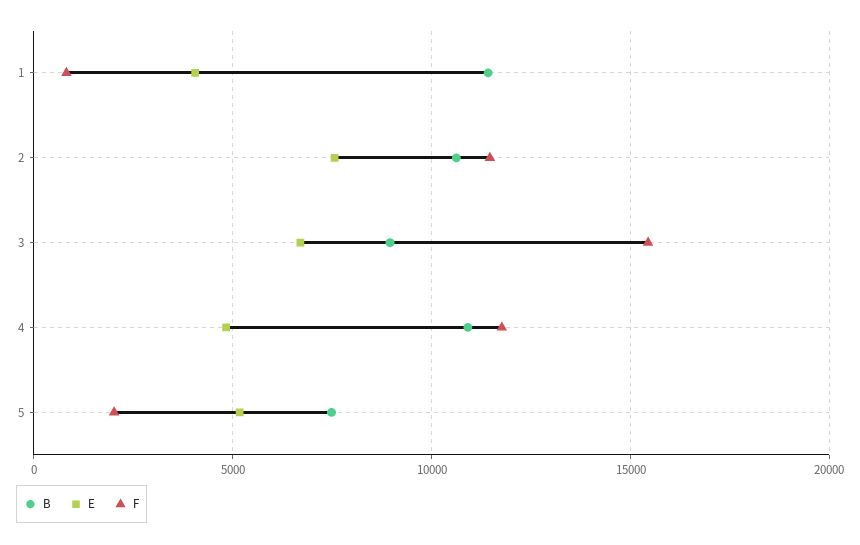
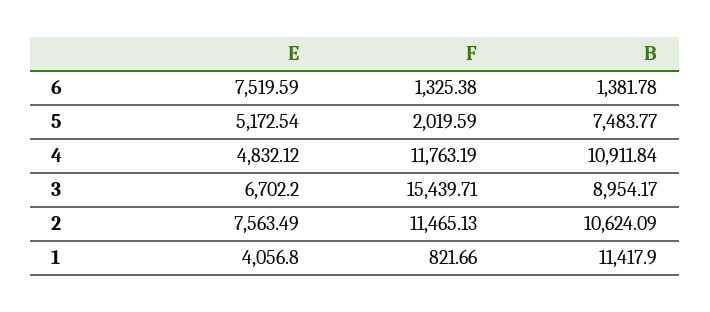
E, 6: none -> 7519.59
F, 6: none -> 1325.38
B, 6: none -> 1381.78

